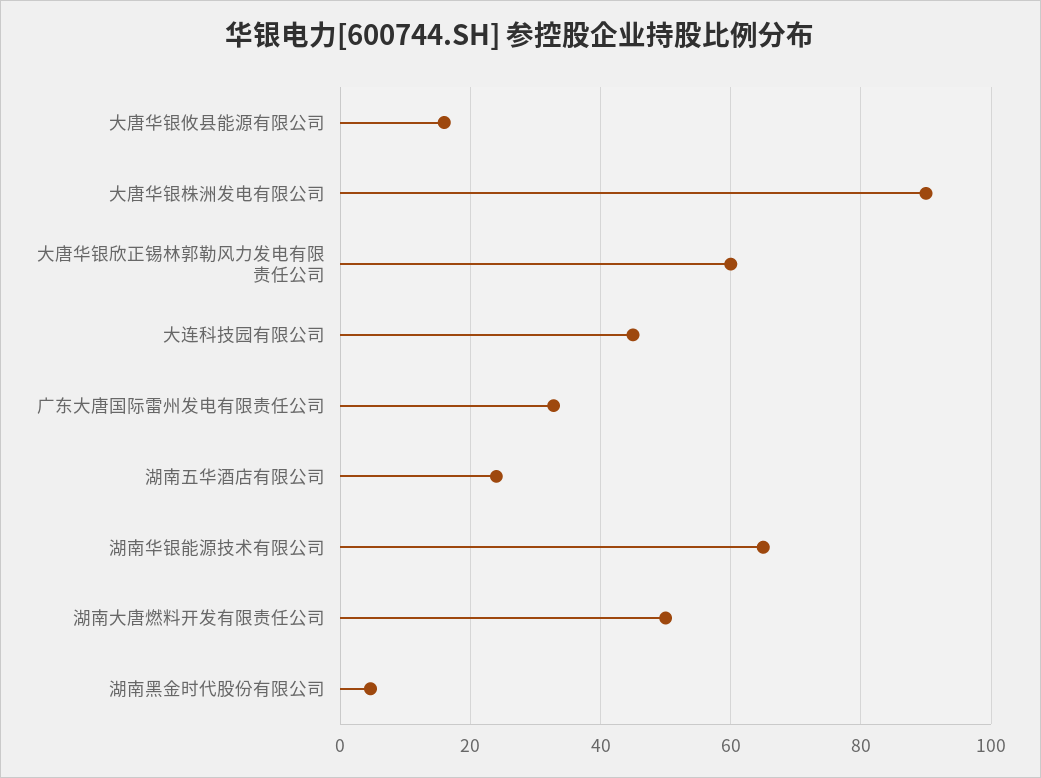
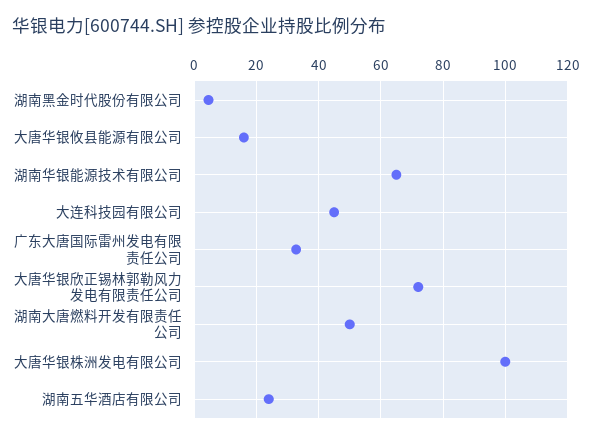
大唐华银株洲发电有限公司: 90 -> 100
大唐华银欣正锡林郭勒风力发电有限责任公司: 60 -> 72

